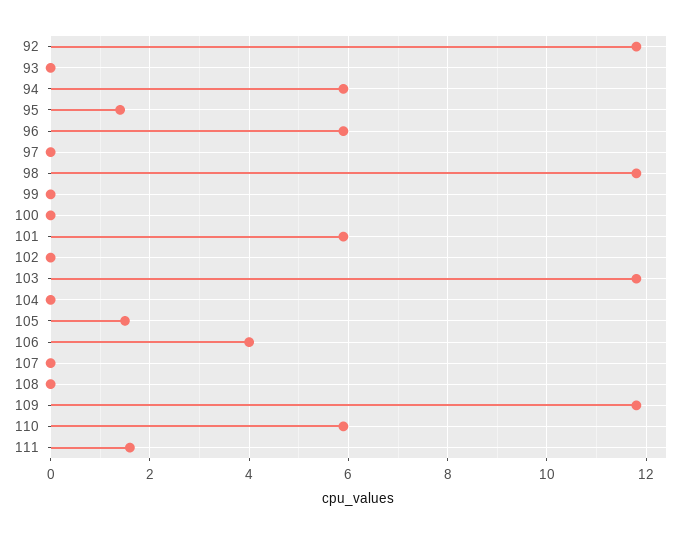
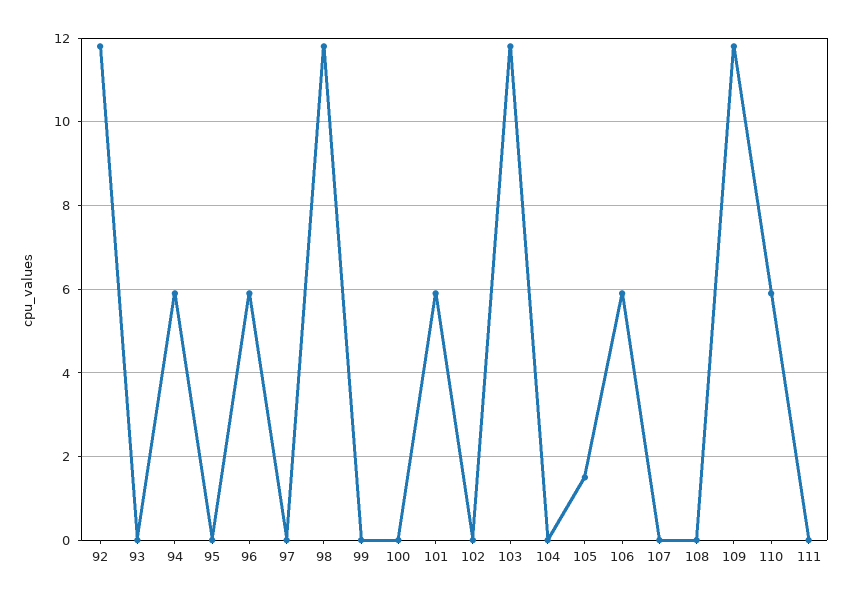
95: 1.5 -> 0
106: 4 -> 6
111: 1.5 -> 0

